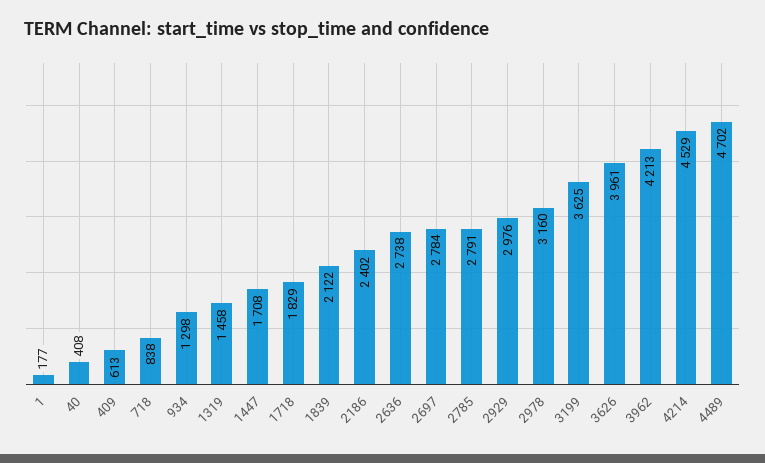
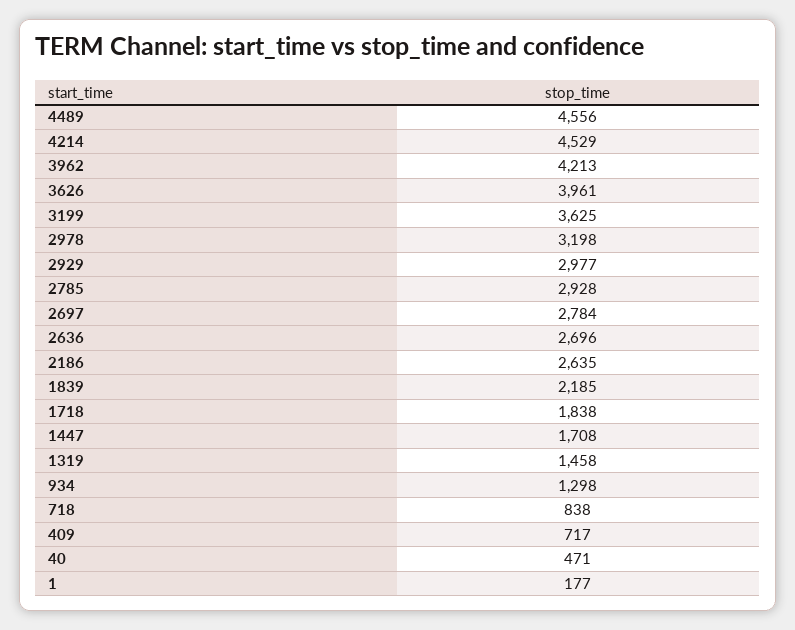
40: 408 -> 471
409: 613 -> 717
1718: 1829 -> 1838
1839: 2122 -> 2185
2186: 2402 -> 2635
2636: 2738 -> 2696
2785: 2791 -> 2928
2929: 2976 -> 2977
2978: 3160 -> 3198
4489: 4702 -> 4556

